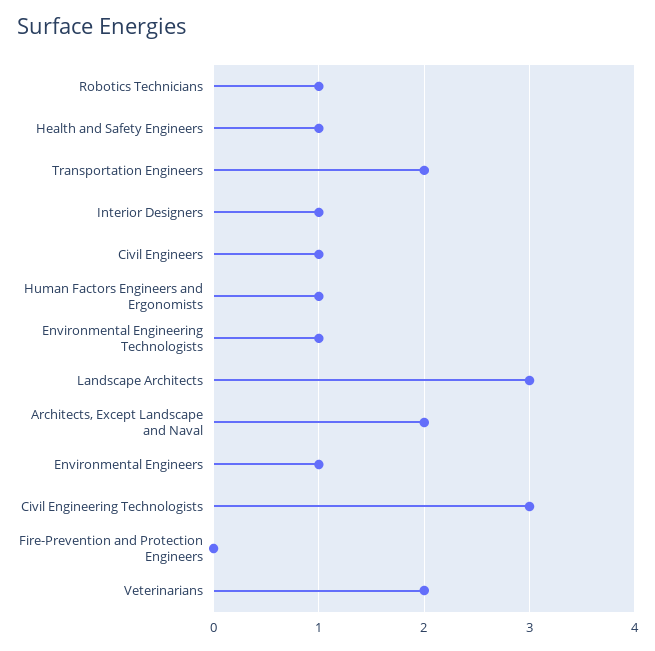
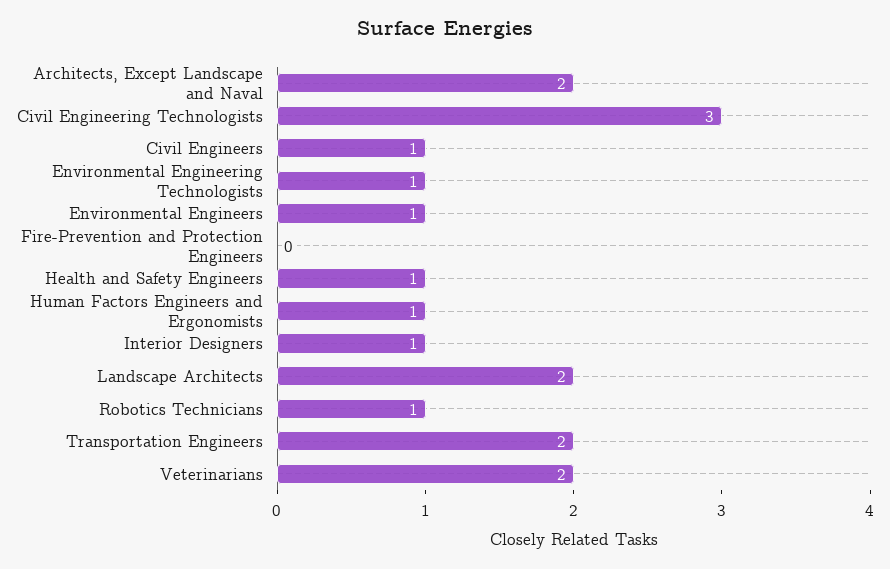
Landscape Architects: 3 -> 2

